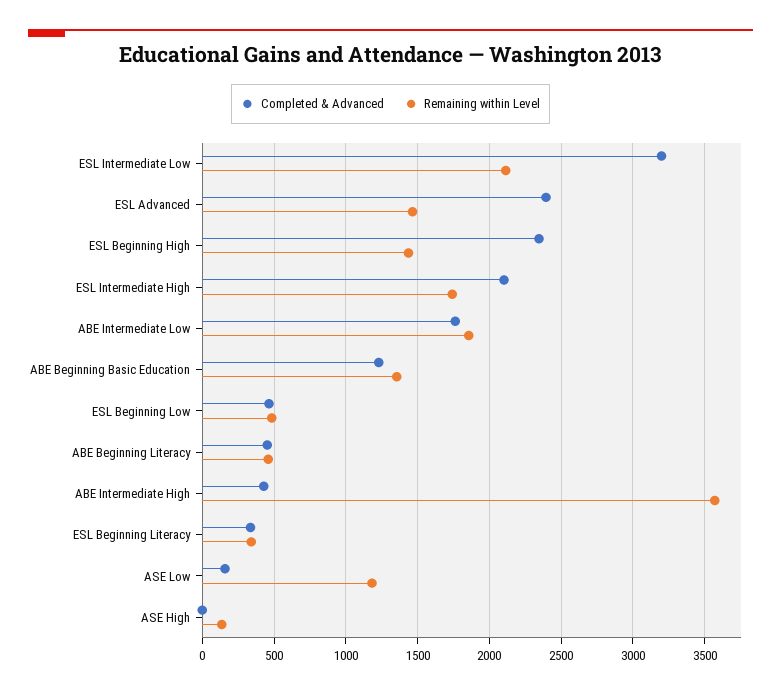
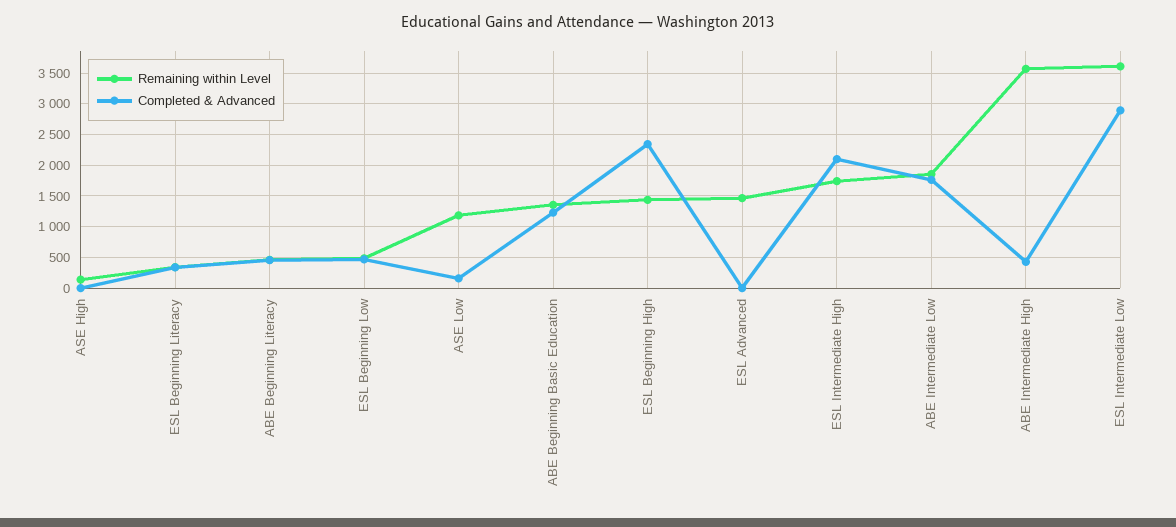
Completed & Advanced, ESL Intermediate Low: 3200 -> 2900
Remaining within Level, ESL Intermediate Low: 2100 -> 3600
Completed & Advanced, ESL Advanced: 2400 -> 0

